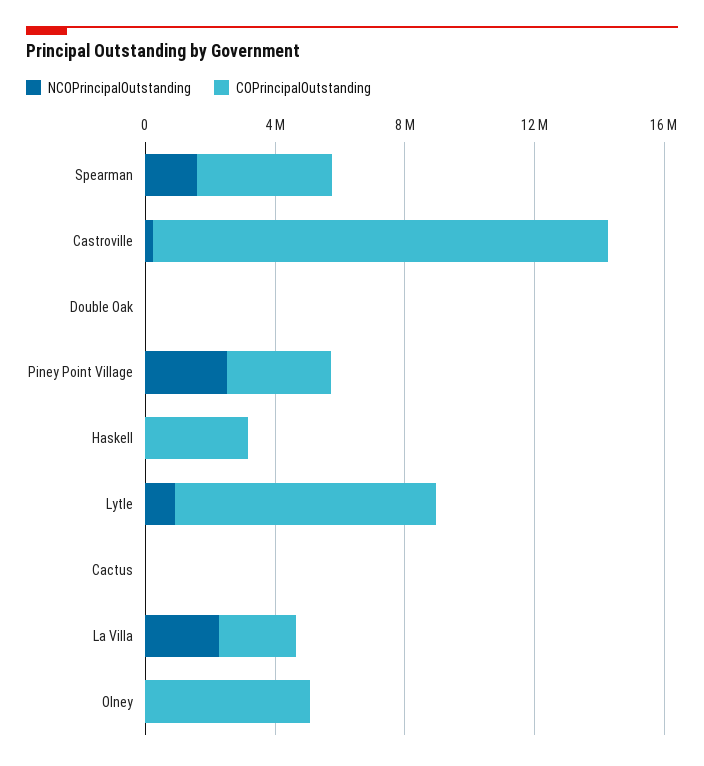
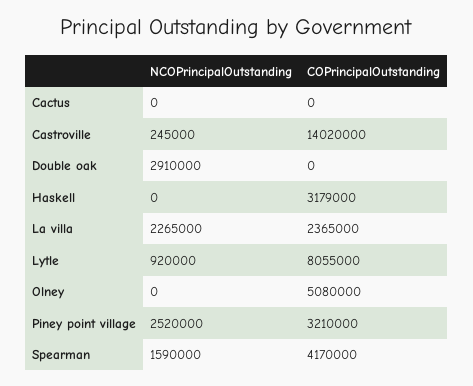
NCOPrincipalOutstanding, Double Oak: 0 -> 2910000

